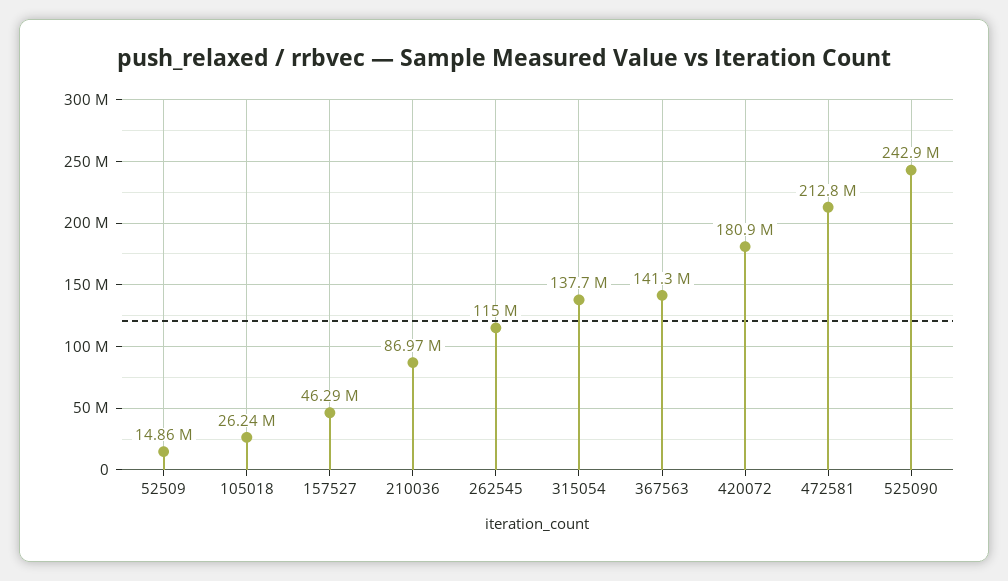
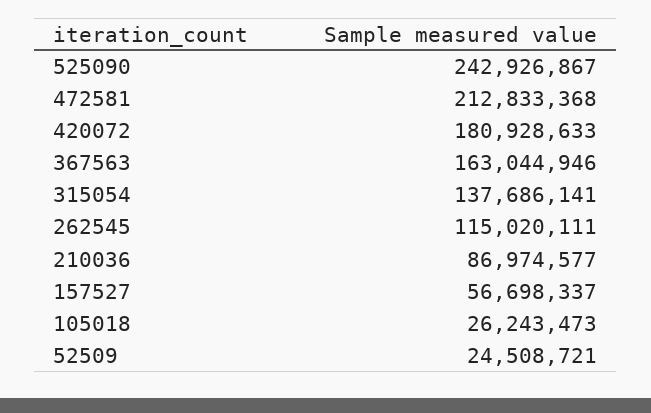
52509: 14860000 -> 24508721
157527: 46290000 -> 56698337
367563: 141300000 -> 163044946

